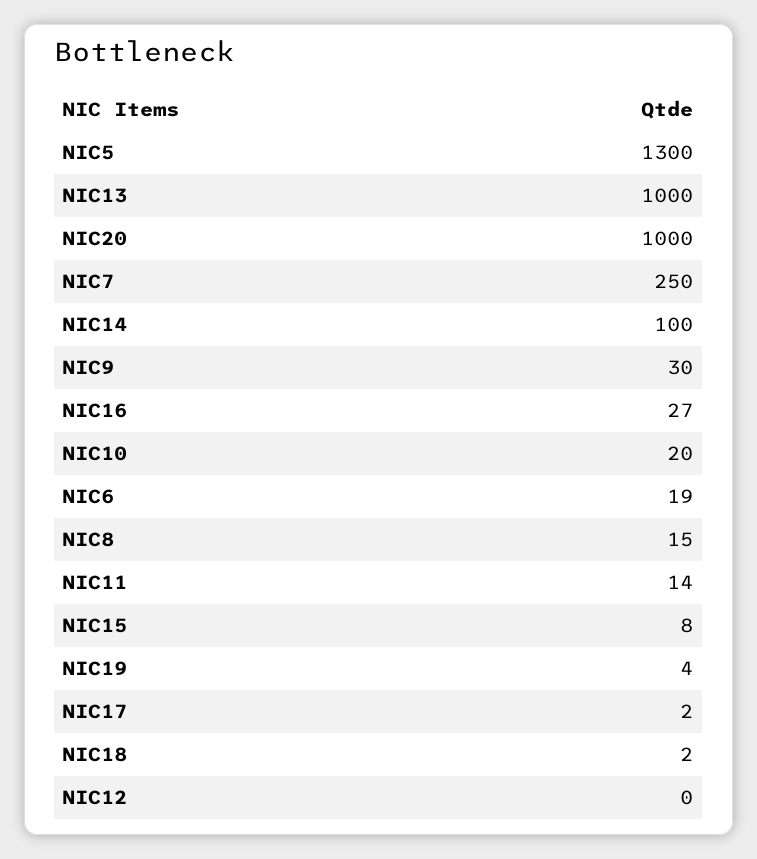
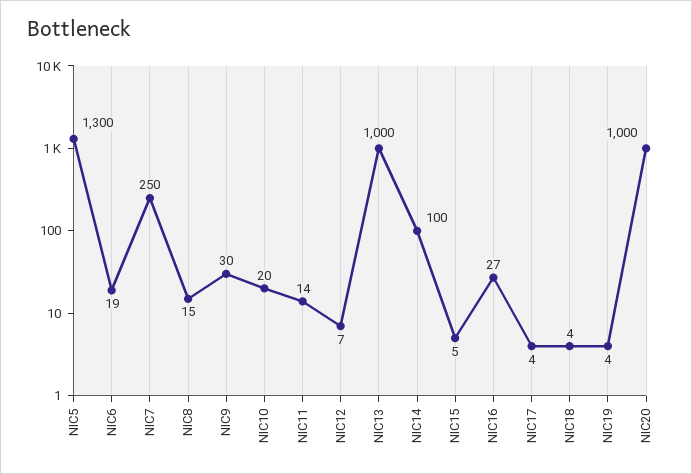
NIC15: 8 -> 5
NIC17: 2 -> 4
NIC18: 2 -> 4
NIC12: 0 -> 7

